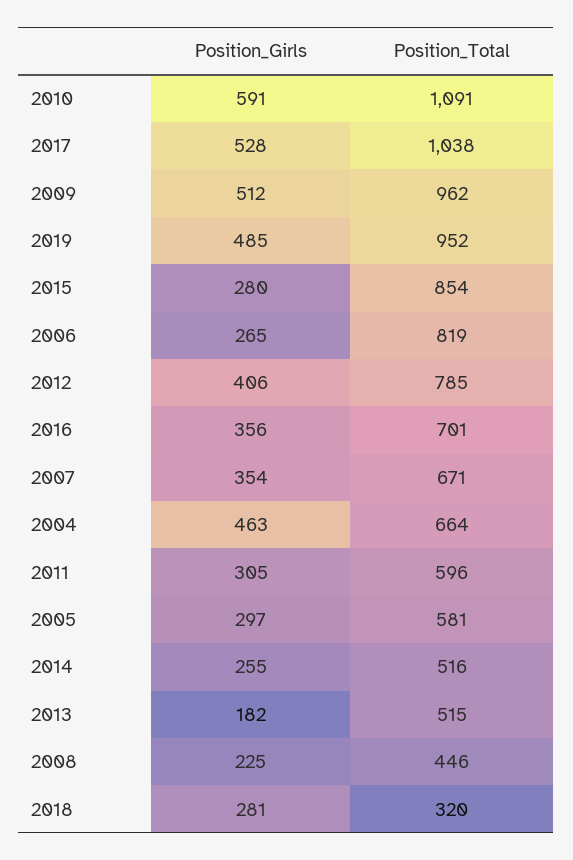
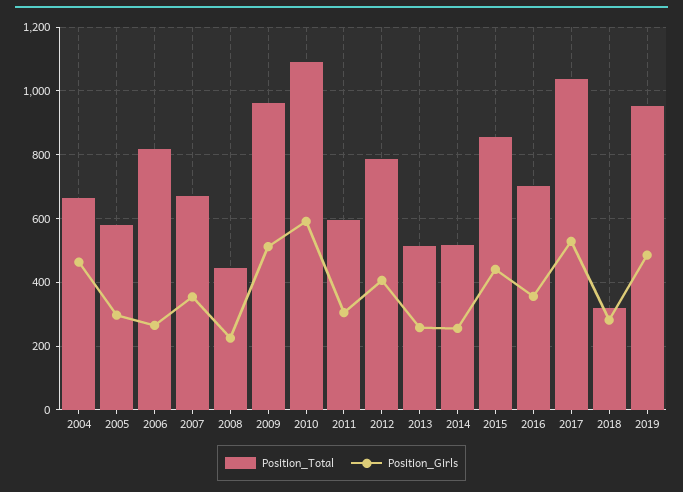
Position_Girls, 2015: 280 -> 440
Position_Girls, 2013: 182 -> 260

